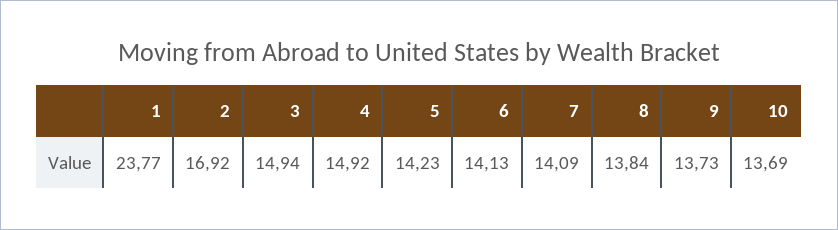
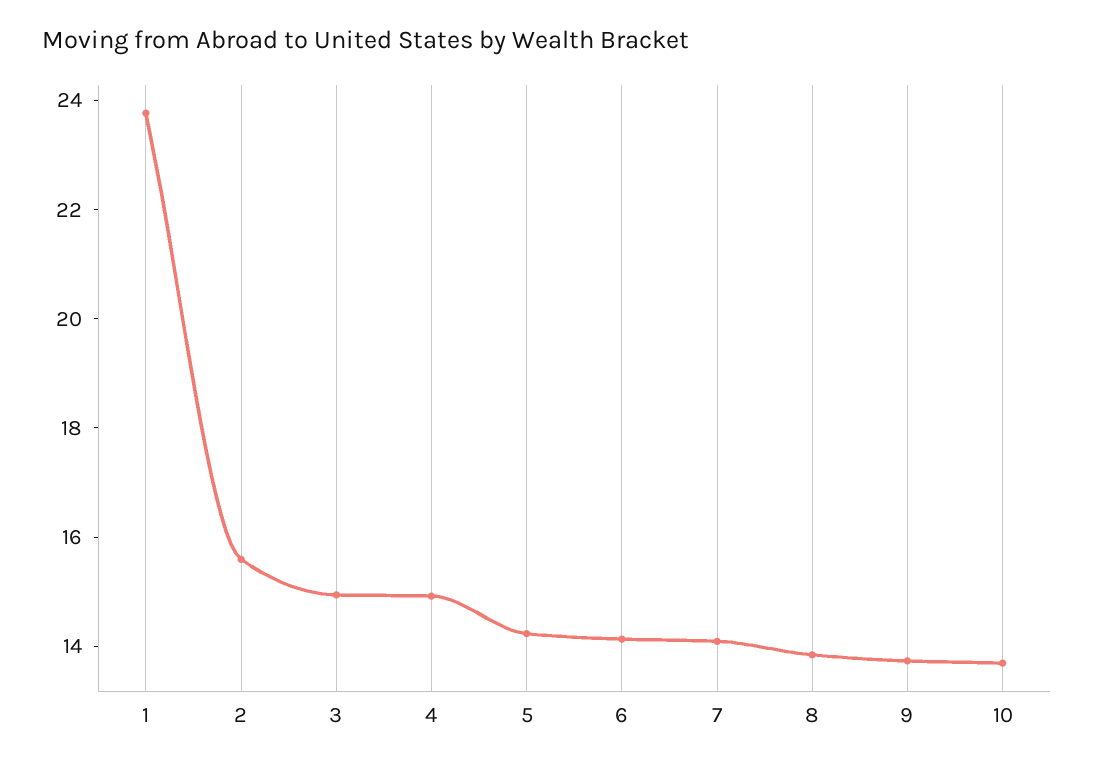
2: 16.92 -> 15.5

